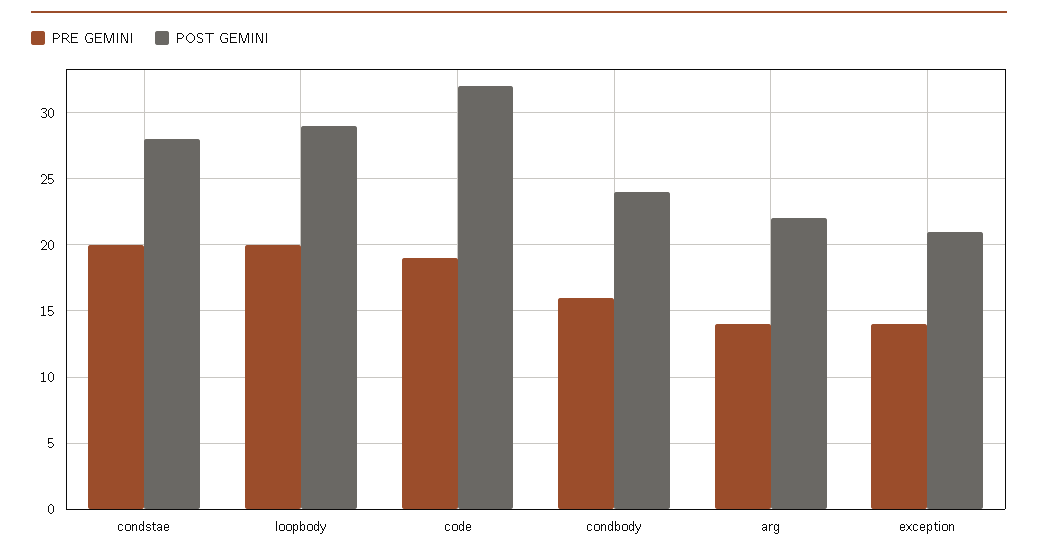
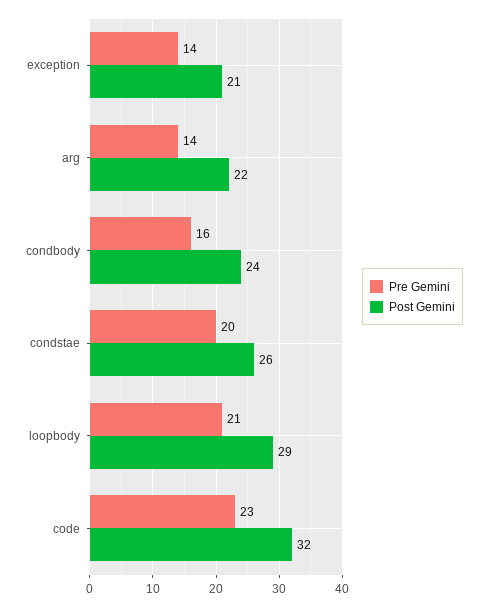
POST GEMINI, condstae: 28 -> 26
PRE GEMINI, loopbody: 20 -> 21
PRE GEMINI, code: 19 -> 23

